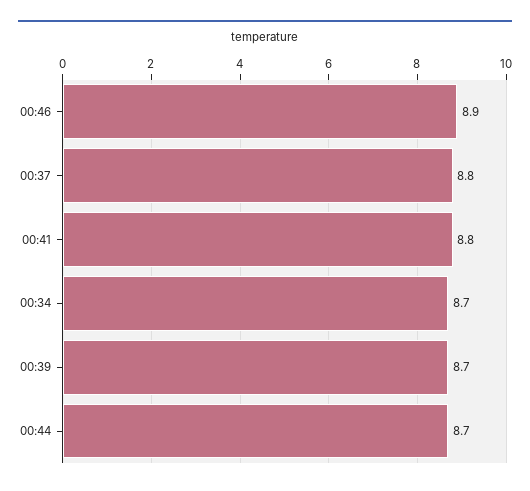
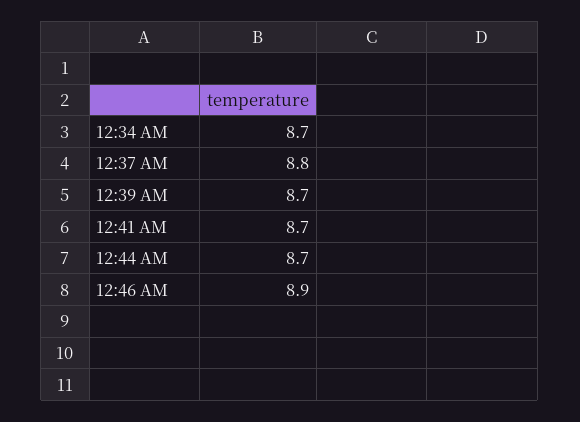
00:41: 8.8 -> 8.7

